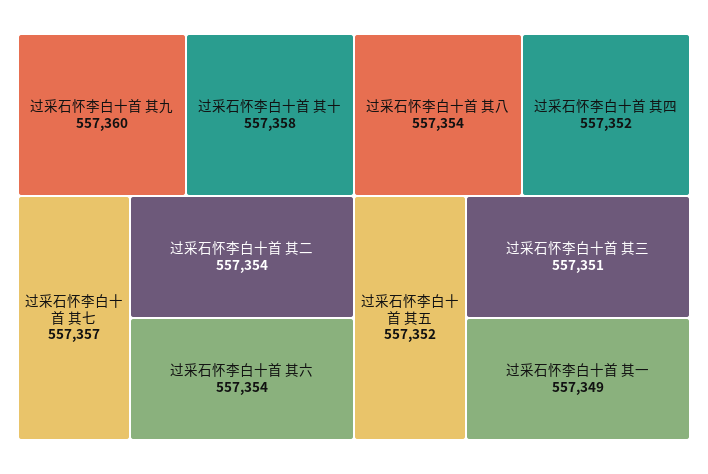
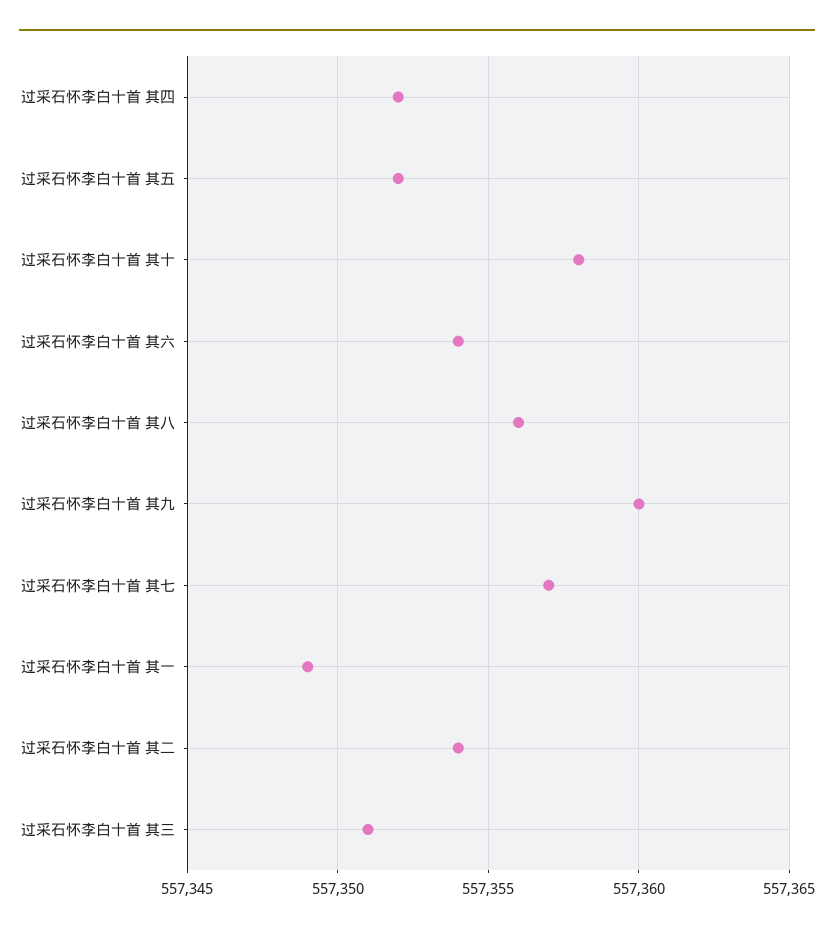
过采石怀李白十首 其八: 557354 -> 557356

